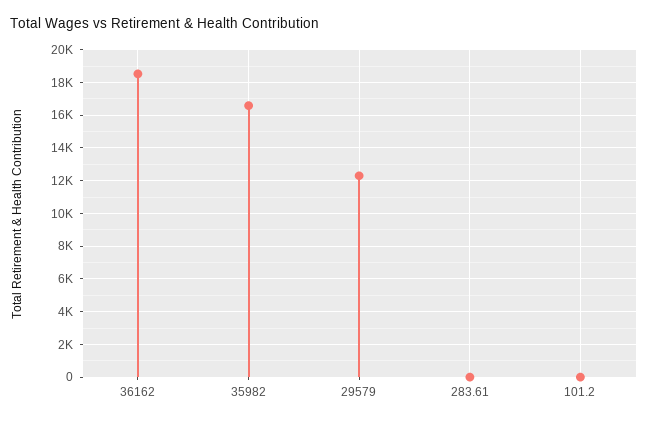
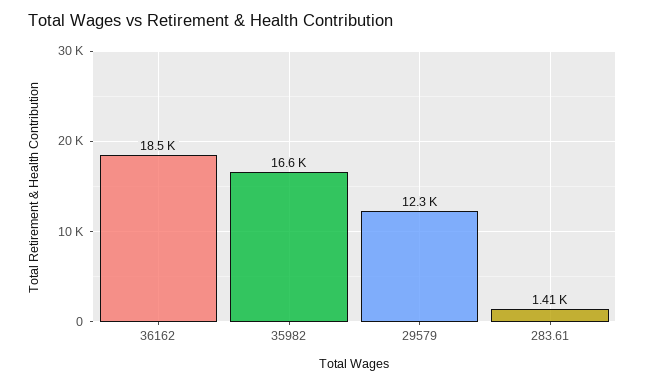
283.61: 0 -> 1410
101.2: 0 -> none

